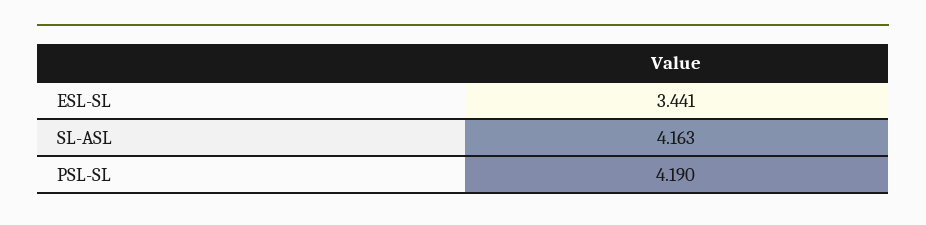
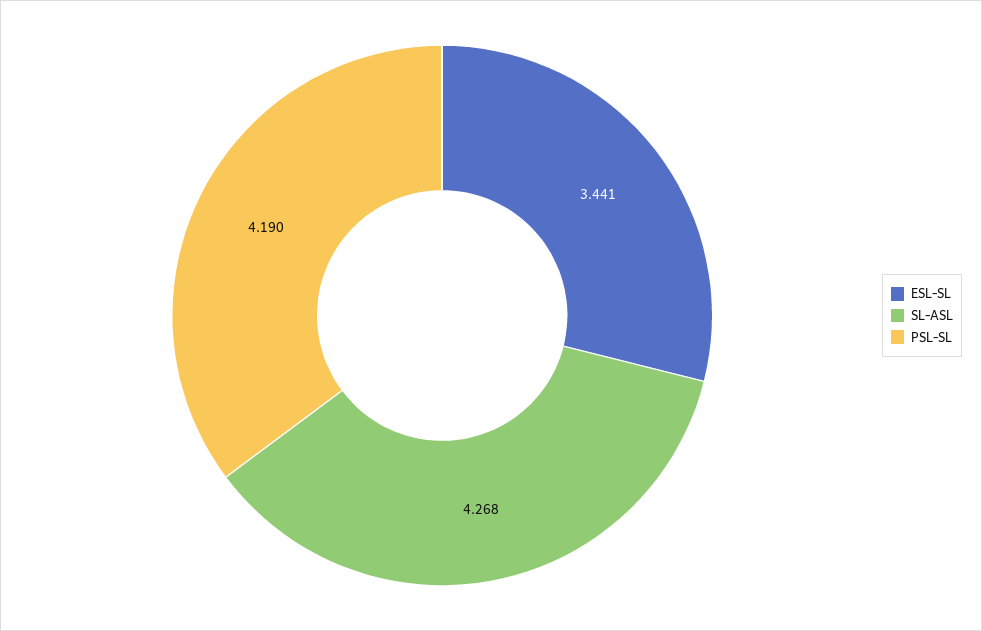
SL-ASL: 4.163 -> 4.268

